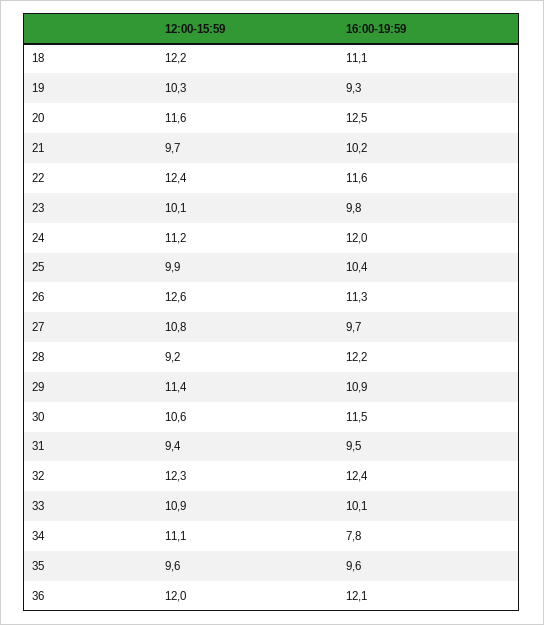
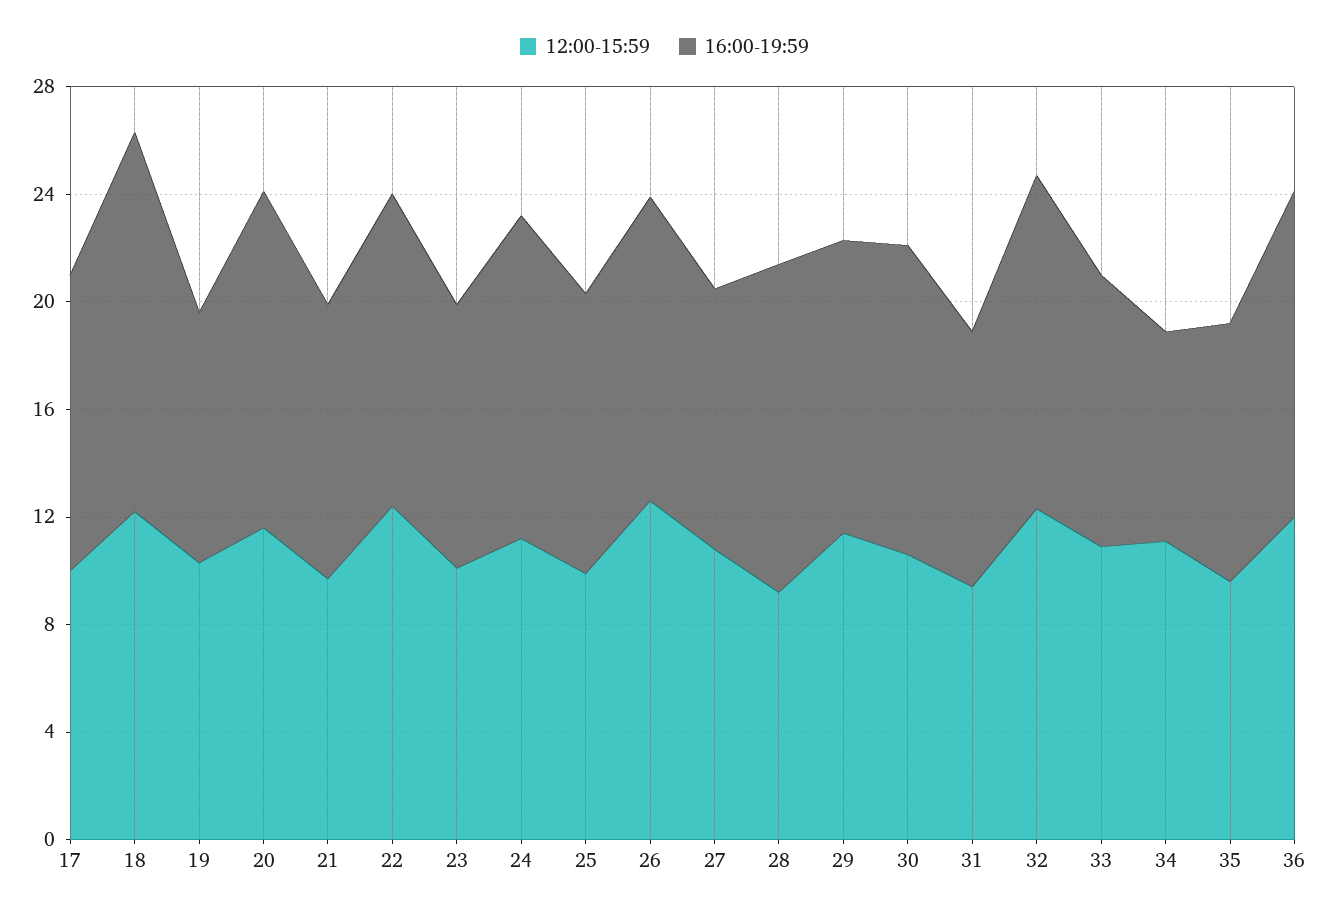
16:00-19:59, 18: 11.1 -> 14
12:00-15:59, 17: none -> 10
16:00-19:59, 17: none -> 11

